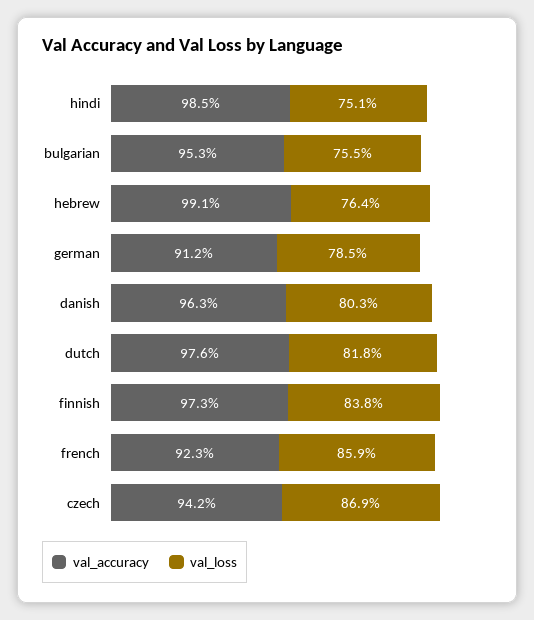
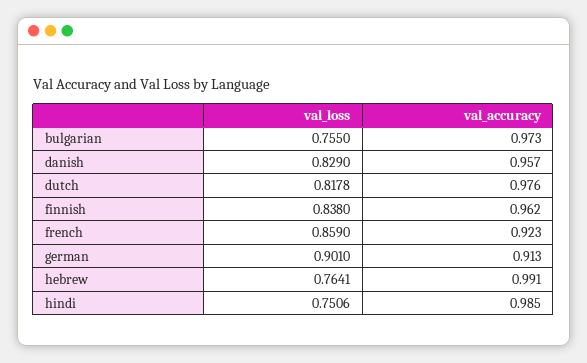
val_accuracy, bulgarian: 0.953 -> 0.973
val_accuracy, german: 0.912 -> 0.913
val_loss, german: 0.785 -> 0.901
val_accuracy, danish: 0.963 -> 0.957
val_loss, danish: 0.803 -> 0.829
val_accuracy, finnish: 0.973 -> 0.962
val_accuracy, czech: 0.942 -> none
val_loss, czech: 0.869 -> none

